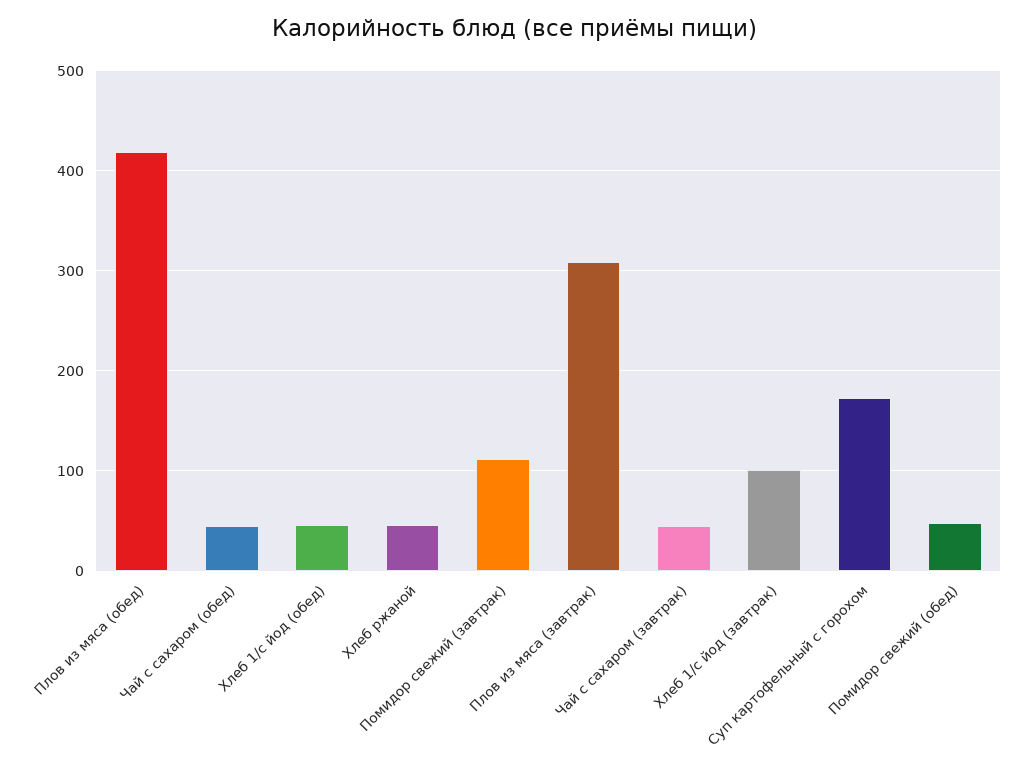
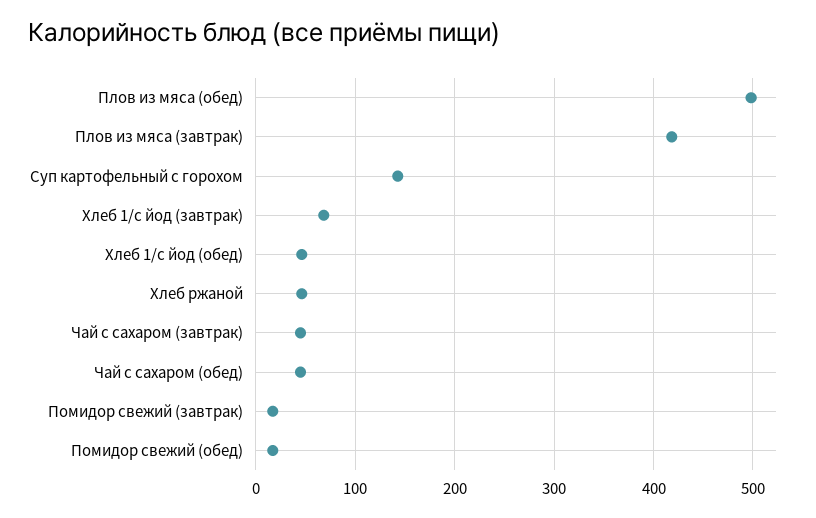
Плов из мяса (обед): 420 -> 500
Помидор свежий (завтрак): 110 -> 20
Плов из мяса (завтрак): 310 -> 420
Хлеб 1/с йод (завтрак): 100 -> 70
Суп картофельный с горохом: 170 -> 140
Помидор свежий (обед): 50 -> 20

